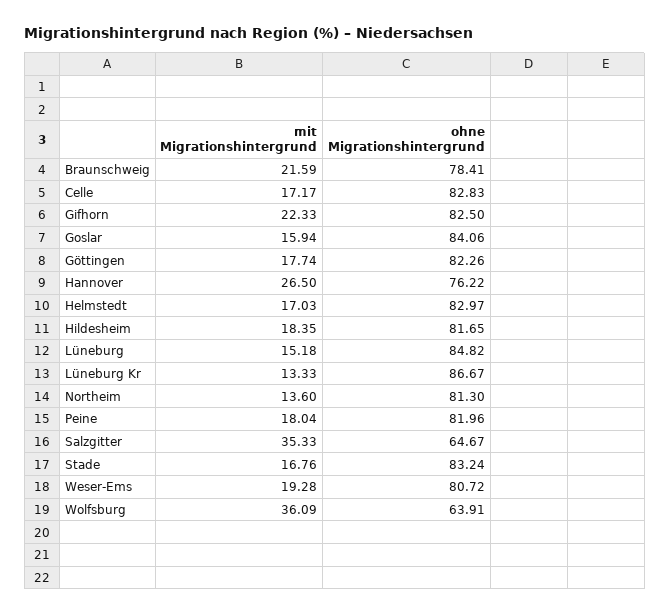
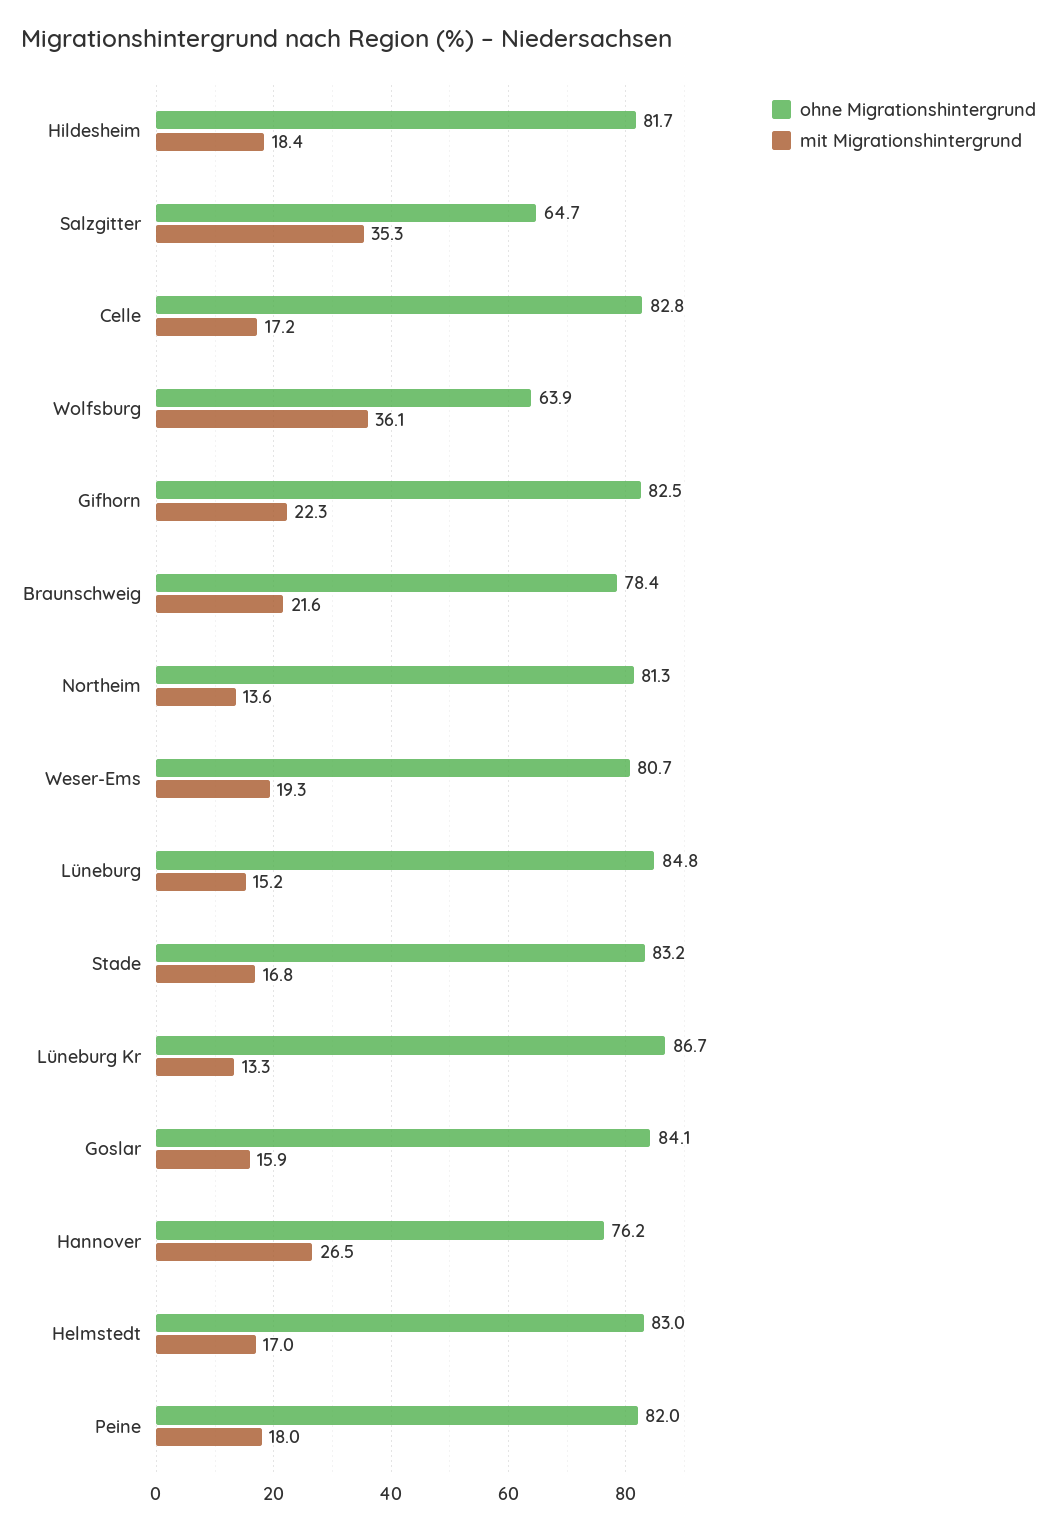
mit Migrationshintergrund, Göttingen: 17.74 -> none
ohne Migrationshintergrund, Göttingen: 82.26 -> none

